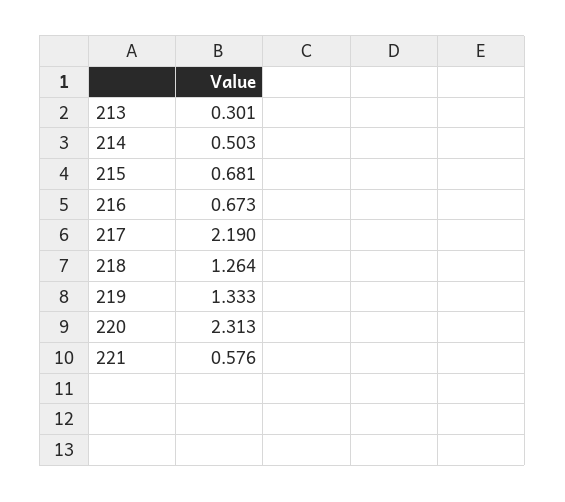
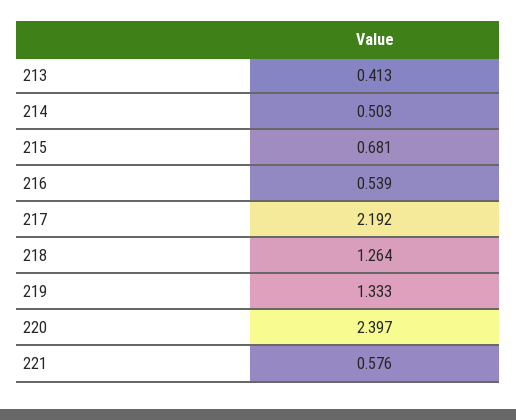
213: 0.301 -> 0.413
216: 0.673 -> 0.539
217: 2.19 -> 2.192
220: 2.313 -> 2.397

